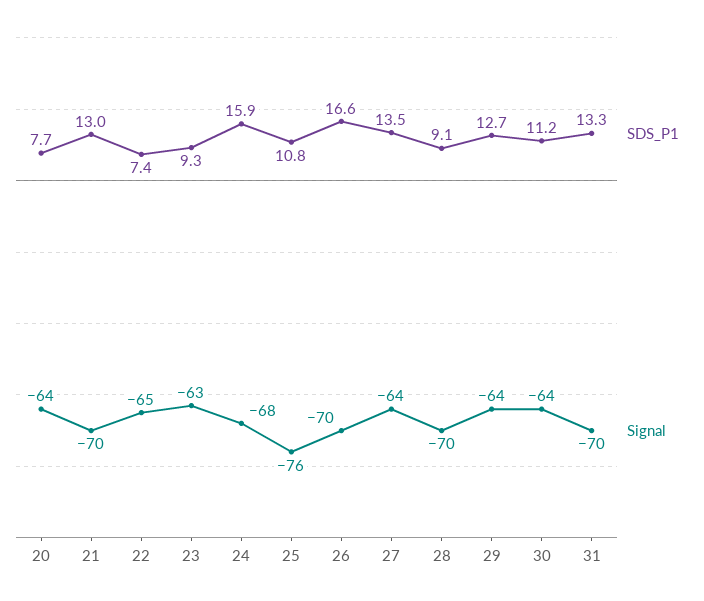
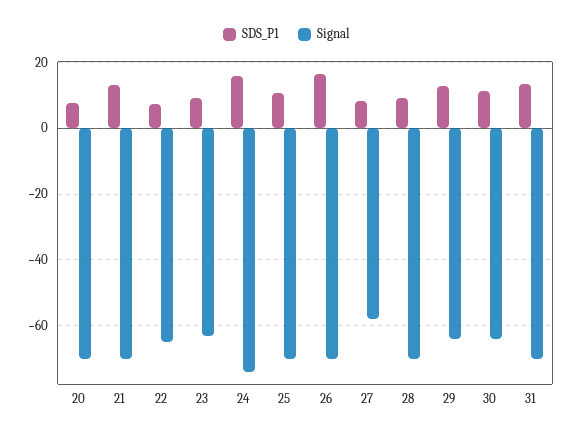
Signal, 20: -64 -> -70
Signal, 24: -68 -> -74
Signal, 25: -76 -> -70
SDS_P1, 27: 13.5 -> 8
Signal, 27: -64 -> -58

